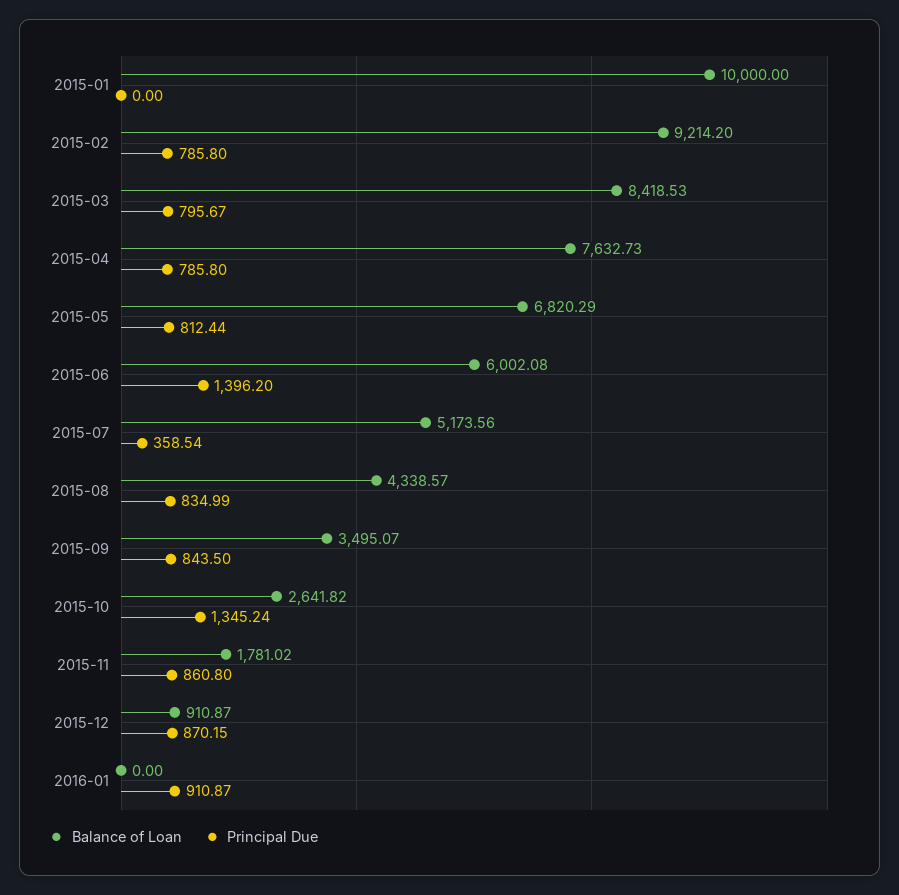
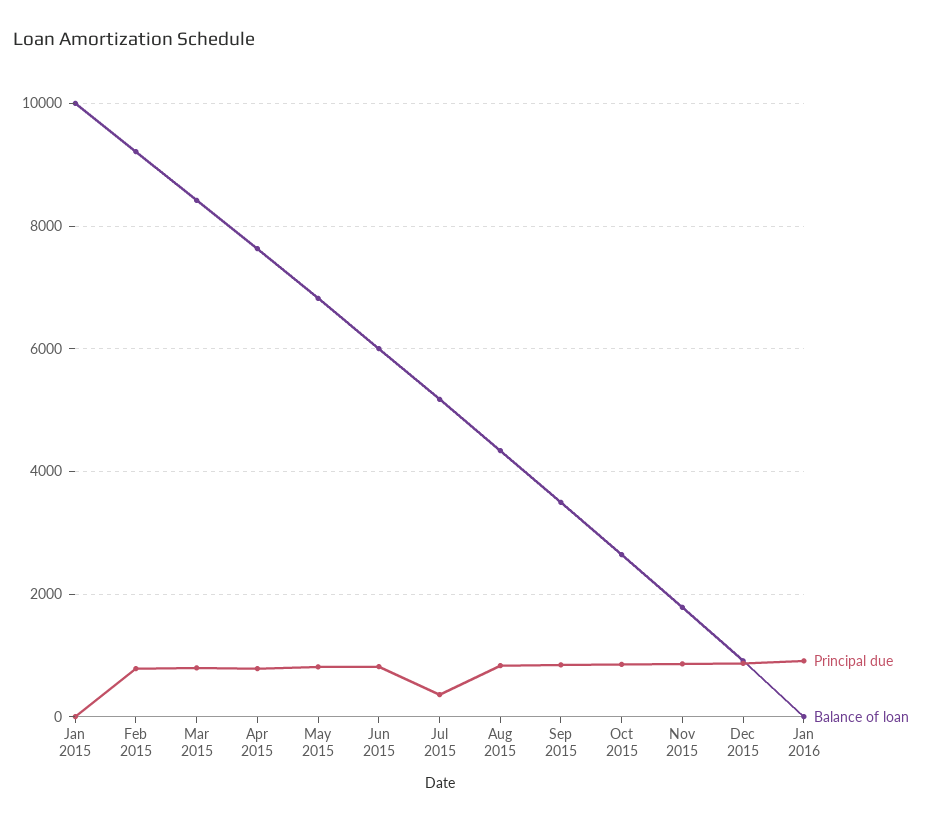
Principal Due, 2015-06: 1396.2 -> 800
Principal Due, 2015-10: 1345.24 -> 800

